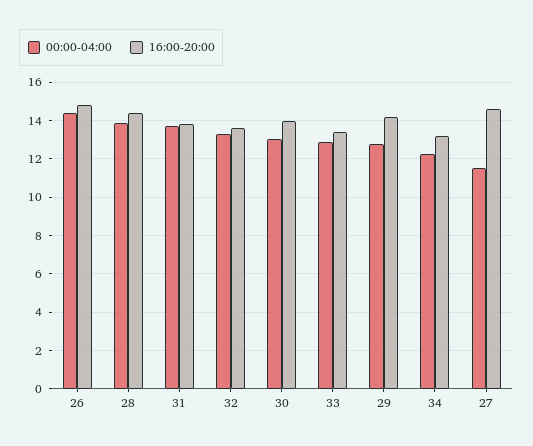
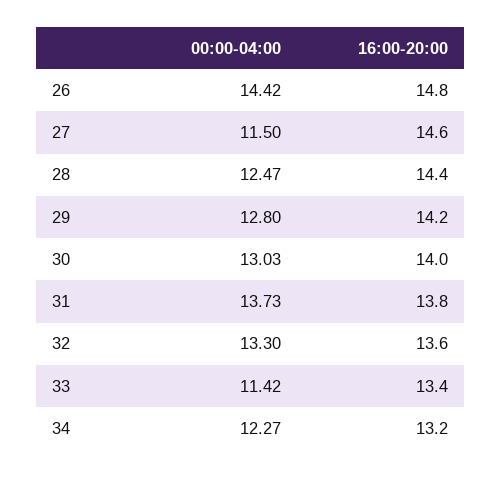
00:00-04:00, 28: 14 -> 12.47
00:00-04:00, 33: 13 -> 11.42

